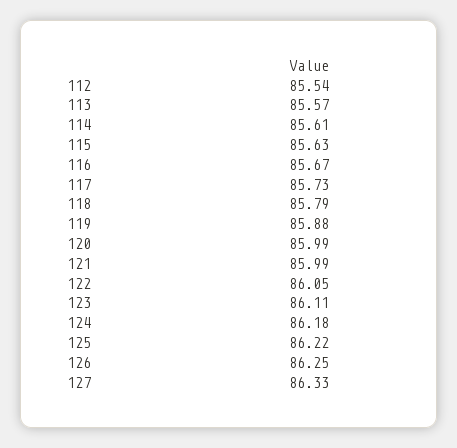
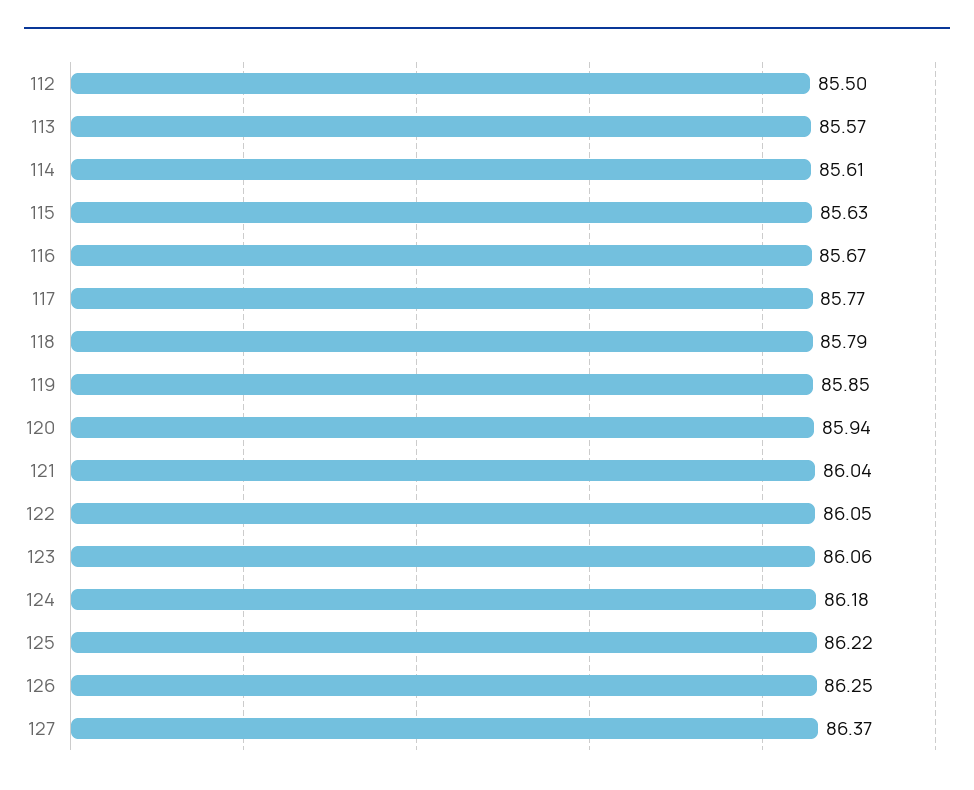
112: 85.54 -> 85.5
117: 85.73 -> 85.77
119: 85.88 -> 85.85
120: 85.99 -> 85.94
121: 85.99 -> 86.04
123: 86.11 -> 86.06
127: 86.33 -> 86.37

